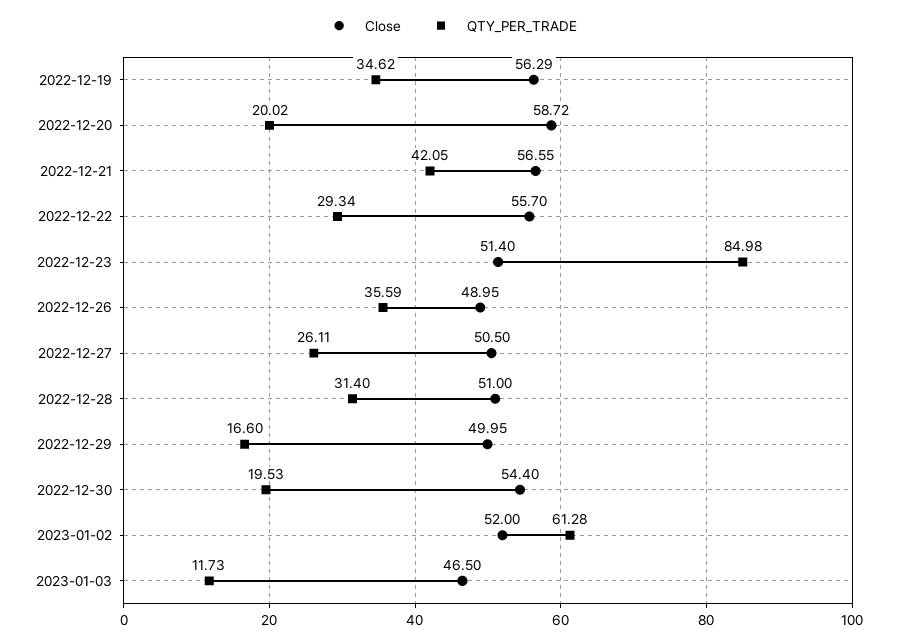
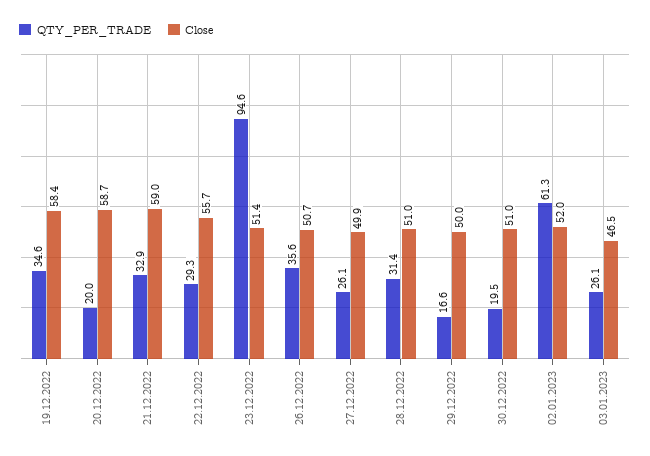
Close, 2022-12-19: 56.29 -> 58.4
Close, 2022-12-21: 56.55 -> 59
QTY_PER_TRADE, 2022-12-21: 42.05 -> 32.9
QTY_PER_TRADE, 2022-12-23: 84.98 -> 94.6
Close, 2022-12-26: 48.95 -> 50.7
Close, 2022-12-27: 50.5 -> 49.9
Close, 2022-12-30: 54.4 -> 51
QTY_PER_TRADE, 2023-01-03: 11.73 -> 26.1

